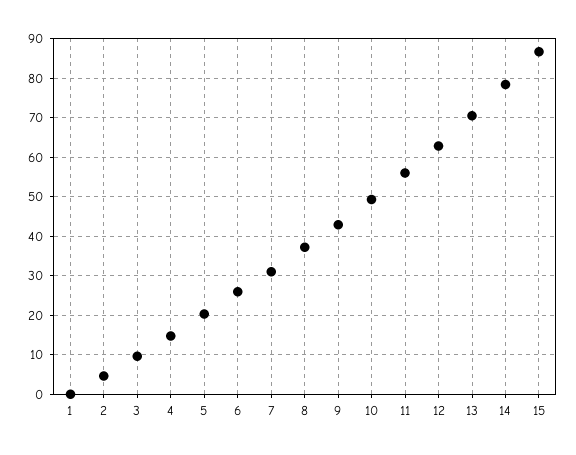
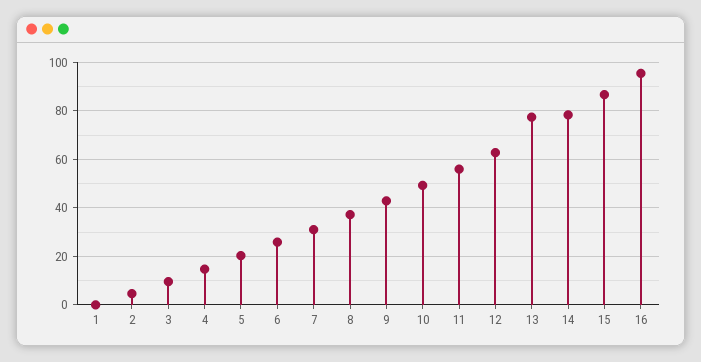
13: 70 -> 77.5
16: none -> 95

